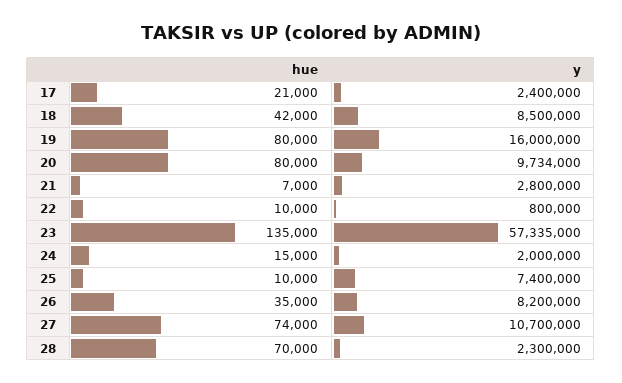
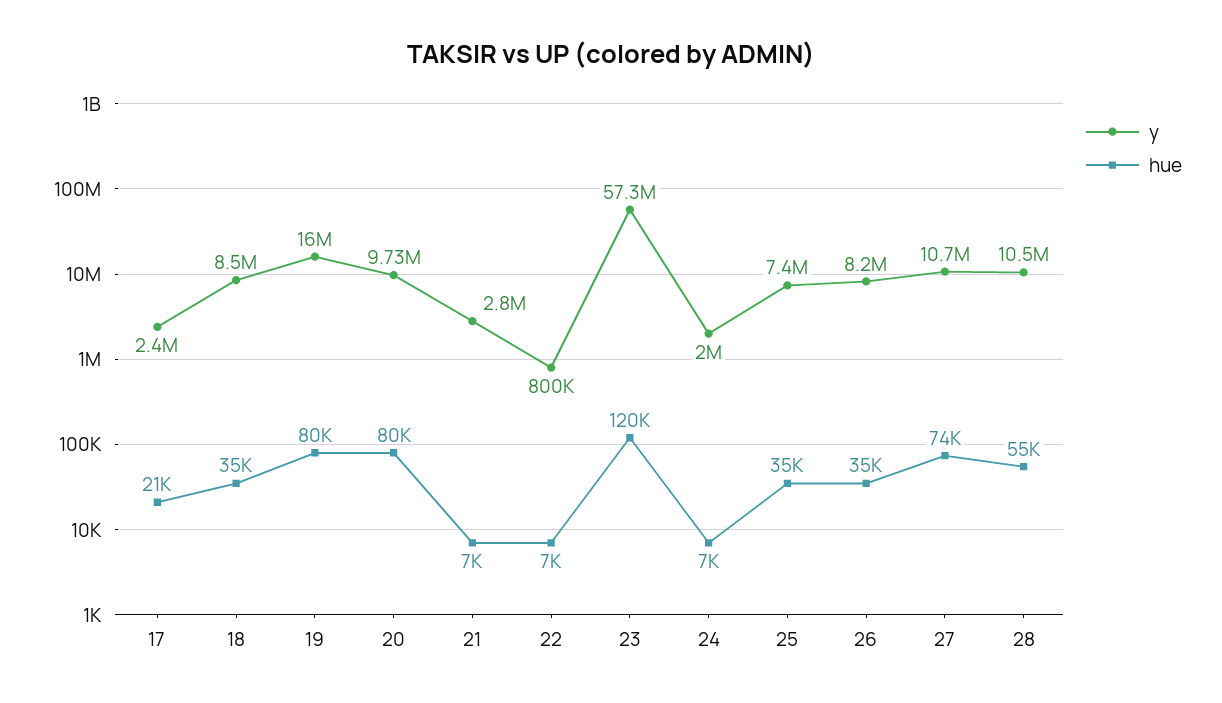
hue, 18: 42000 -> 35000
hue, 22: 10000 -> 7000
hue, 23: 135000 -> 120000
hue, 24: 15000 -> 7000
hue, 25: 10000 -> 35000
hue, 28: 70000 -> 55000
y, 28: 2300000 -> 10500000

